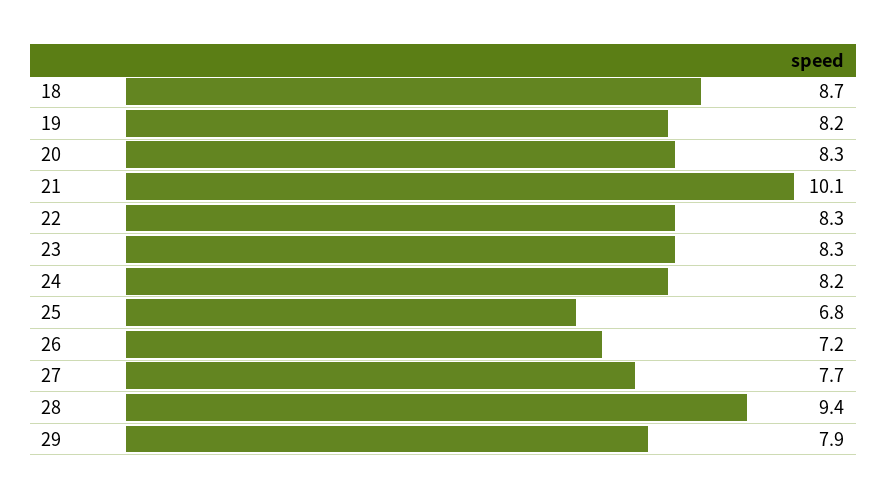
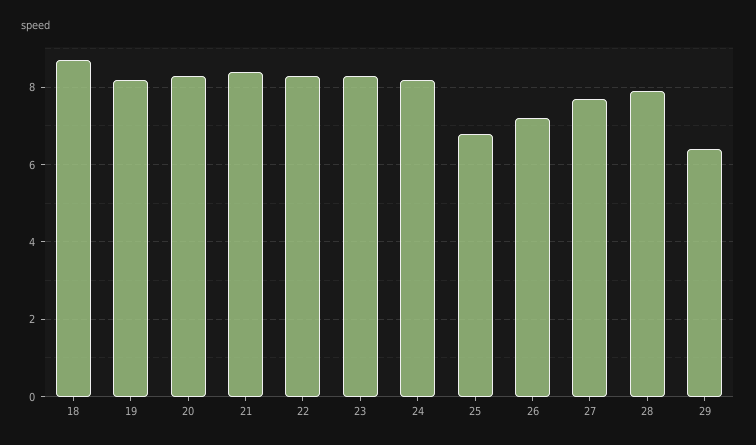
21: 10.1 -> 8.5
28: 9.4 -> 8
29: 7.9 -> 6.5

